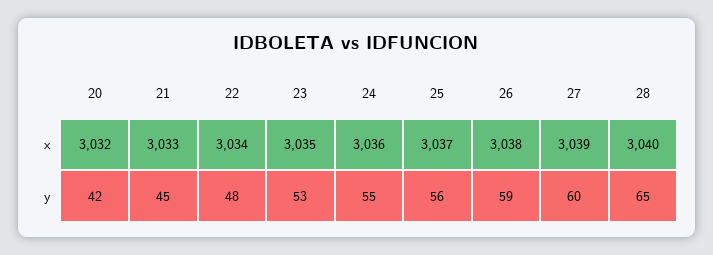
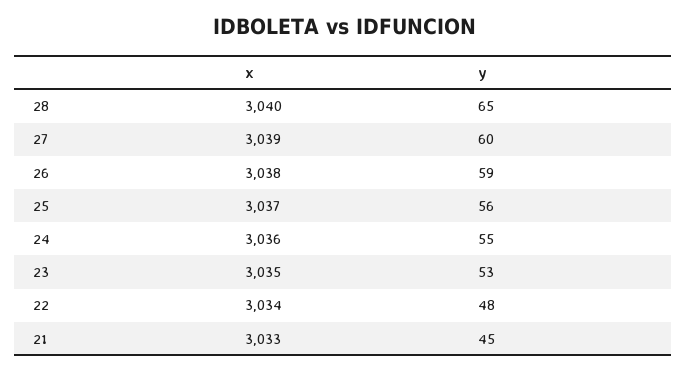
20, x: 3032 -> none
20, y: 42 -> none

